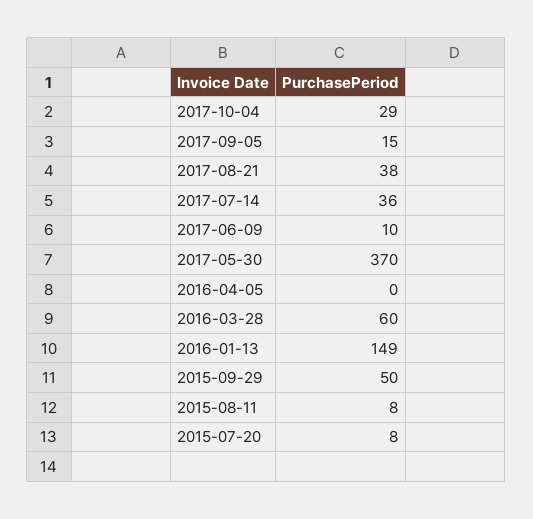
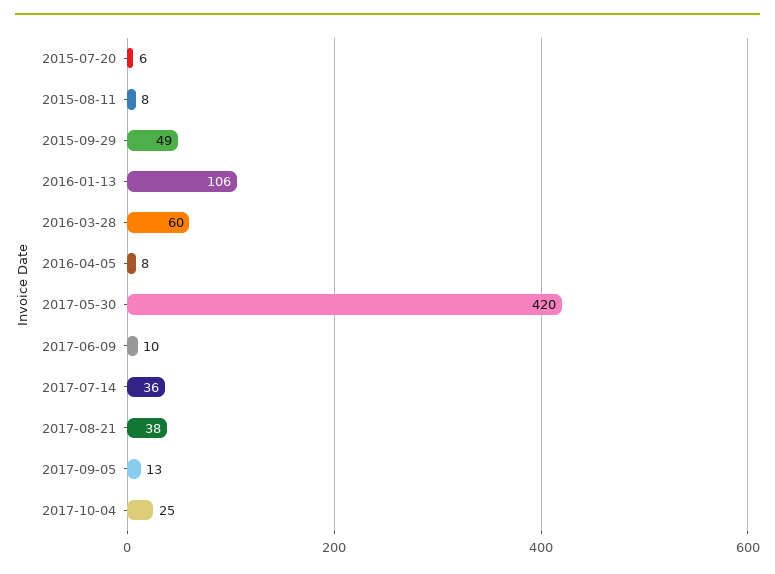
2017-10-04: 29 -> 25
2017-09-05: 15 -> 13
2017-05-30: 370 -> 420
2016-04-05: 0 -> 8
2016-01-13: 149 -> 106
2015-09-29: 50 -> 49
2015-07-20: 8 -> 6

